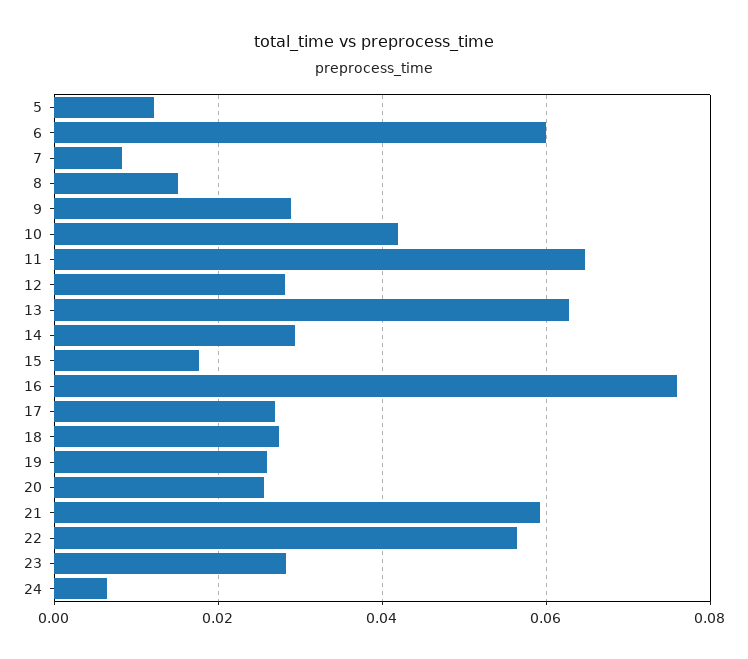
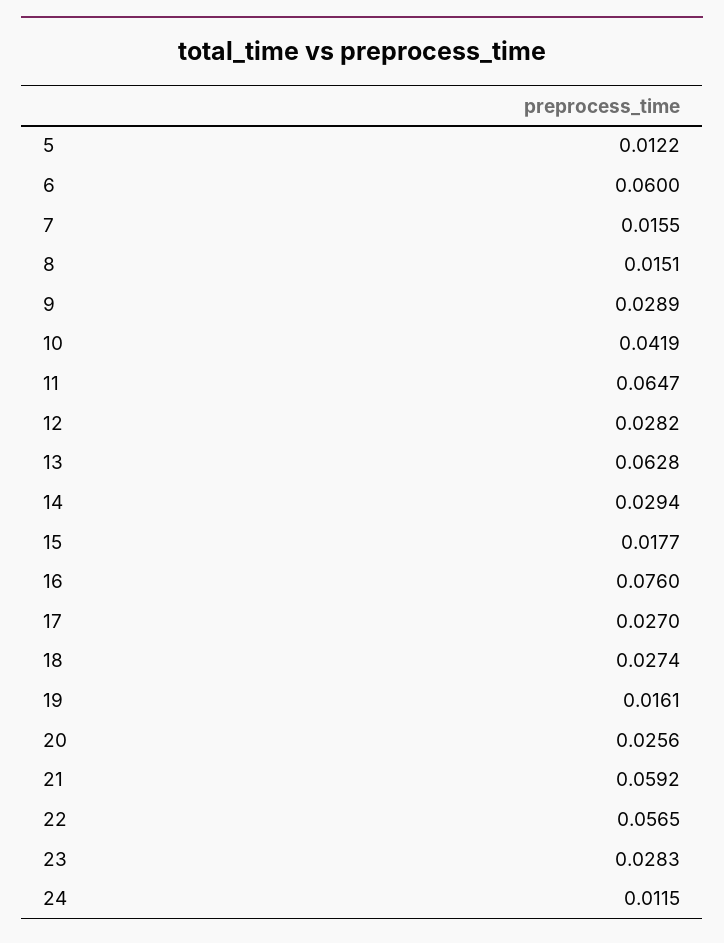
7: 0.008 -> 0.0155
19: 0.026 -> 0.0161
24: 0.006 -> 0.0115

